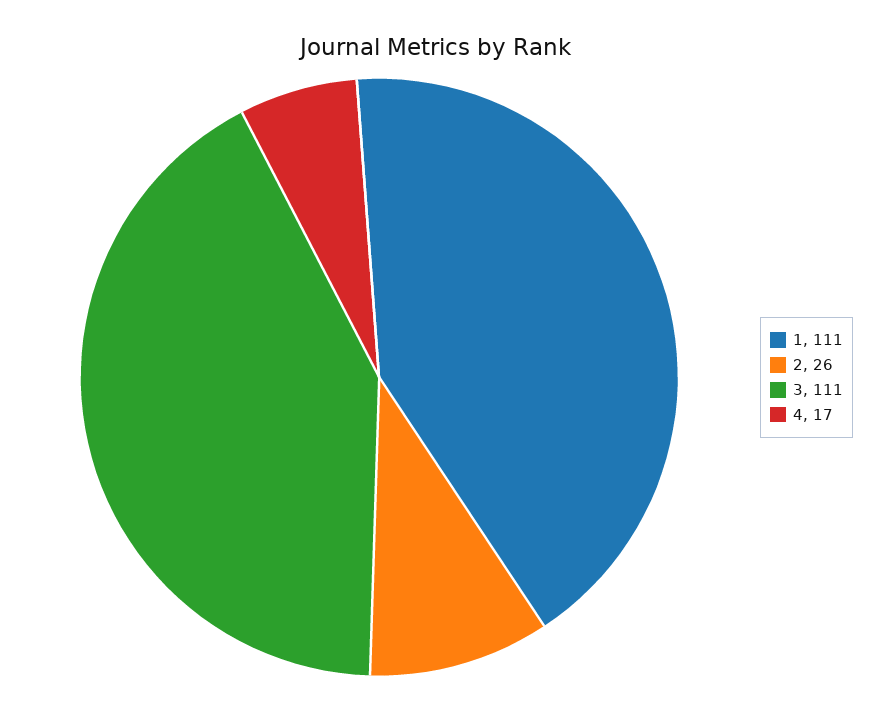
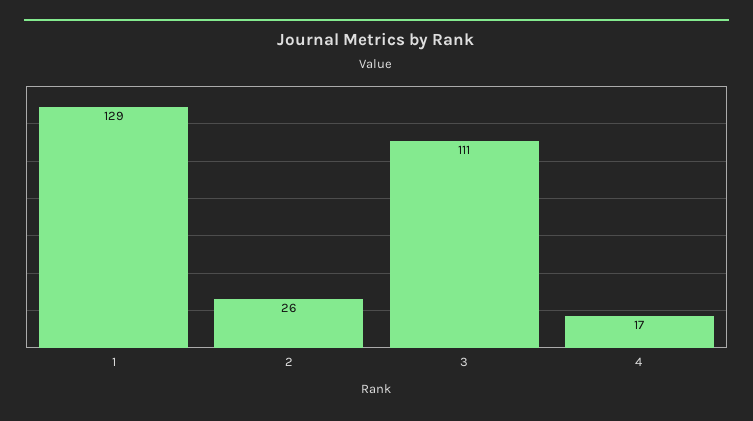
1: 111 -> 129

